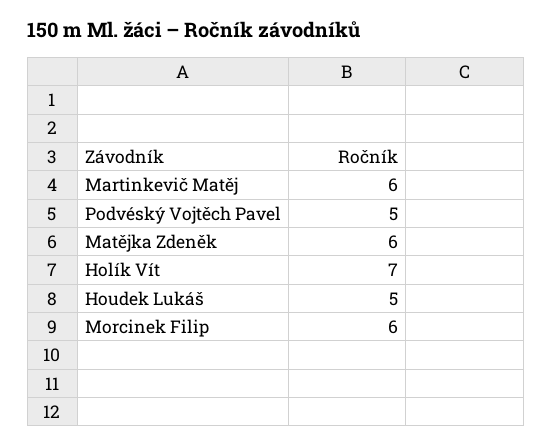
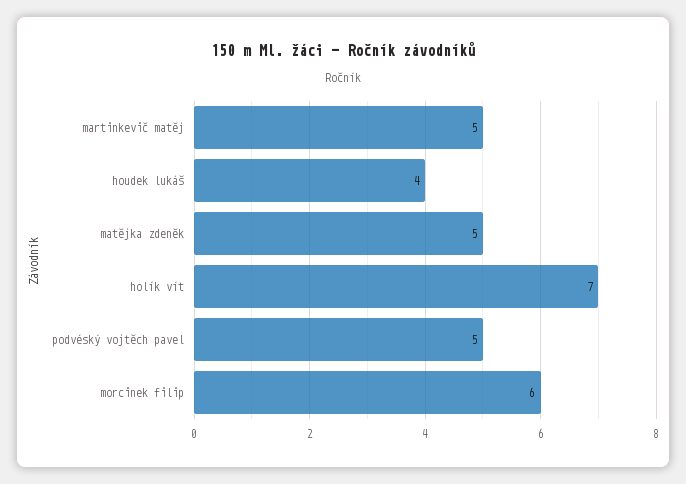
Martinkevič Matěj: 6 -> 5
Matějka Zdeněk: 6 -> 5
Houdek Lukáš: 5 -> 4

